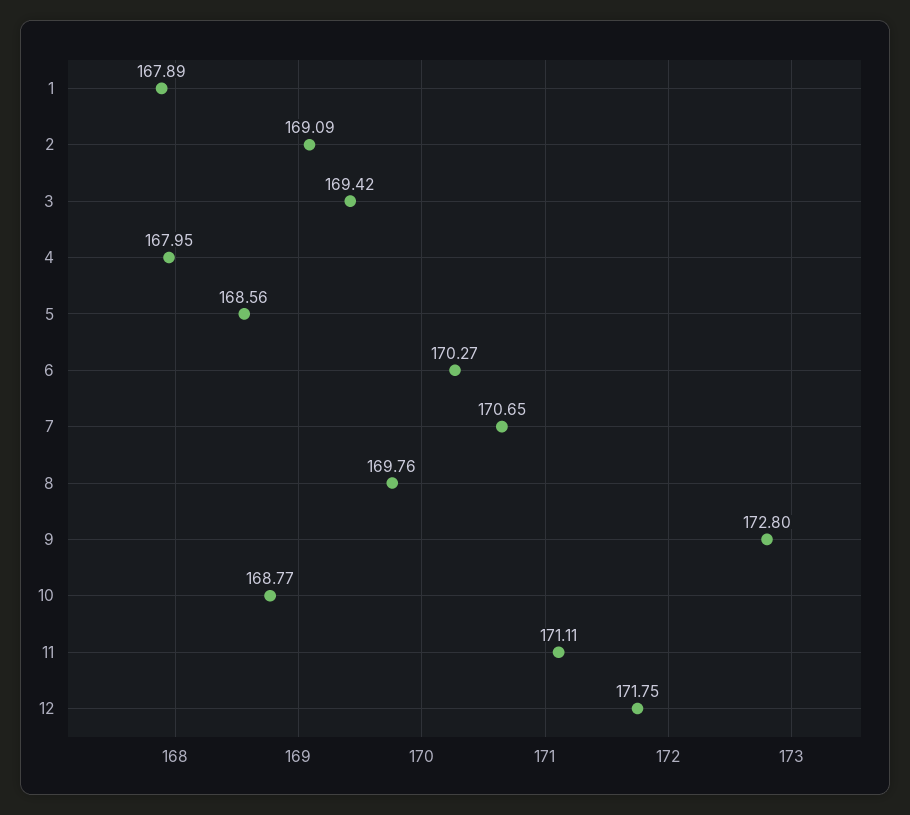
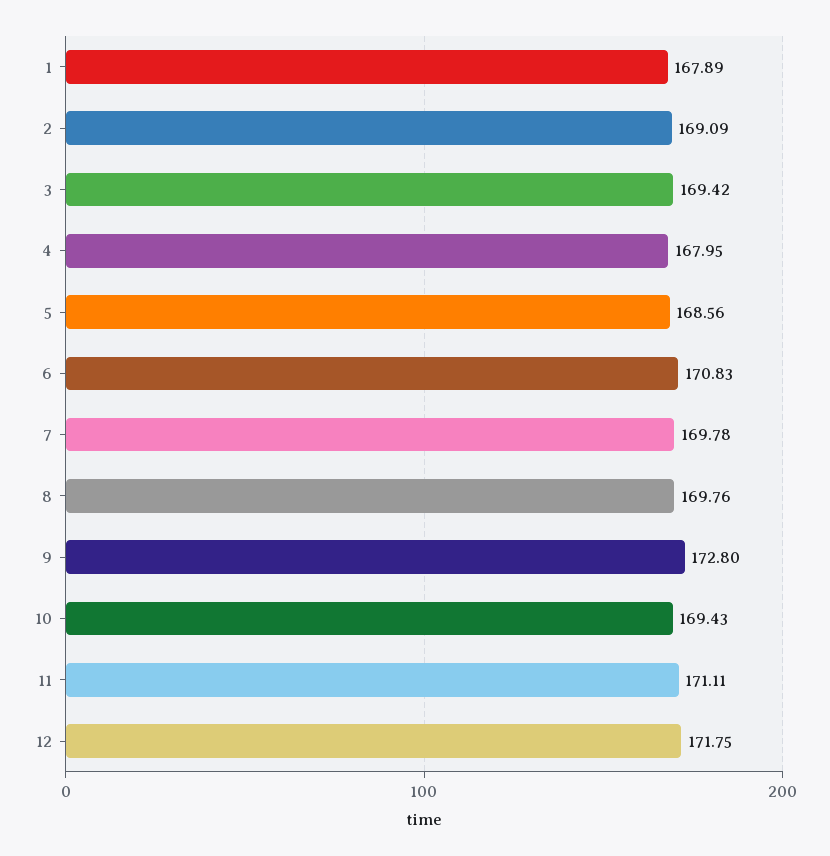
6: 170.27 -> 170.83
7: 170.65 -> 169.78
10: 168.77 -> 169.43

